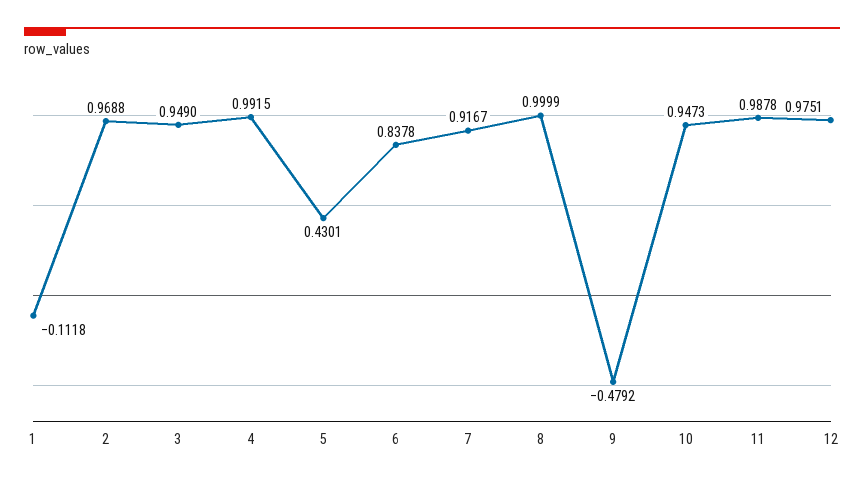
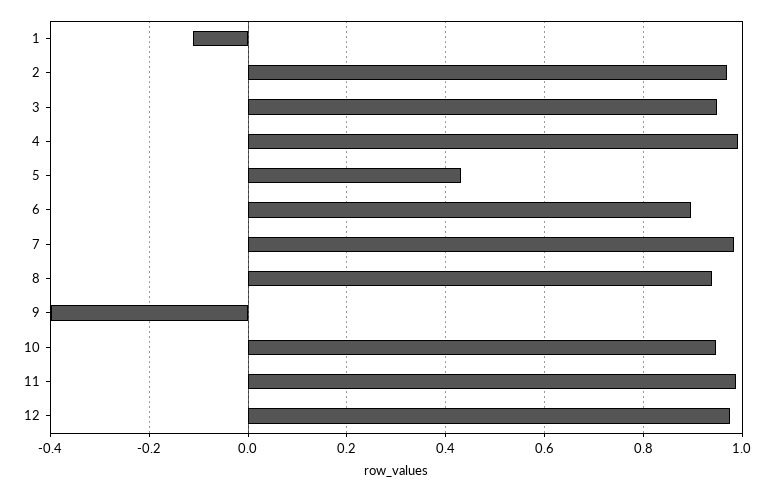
6: 0.8378 -> 0.9
7: 0.9167 -> 0.98
8: 0.9999 -> 0.94
9: -0.4792 -> -0.4

